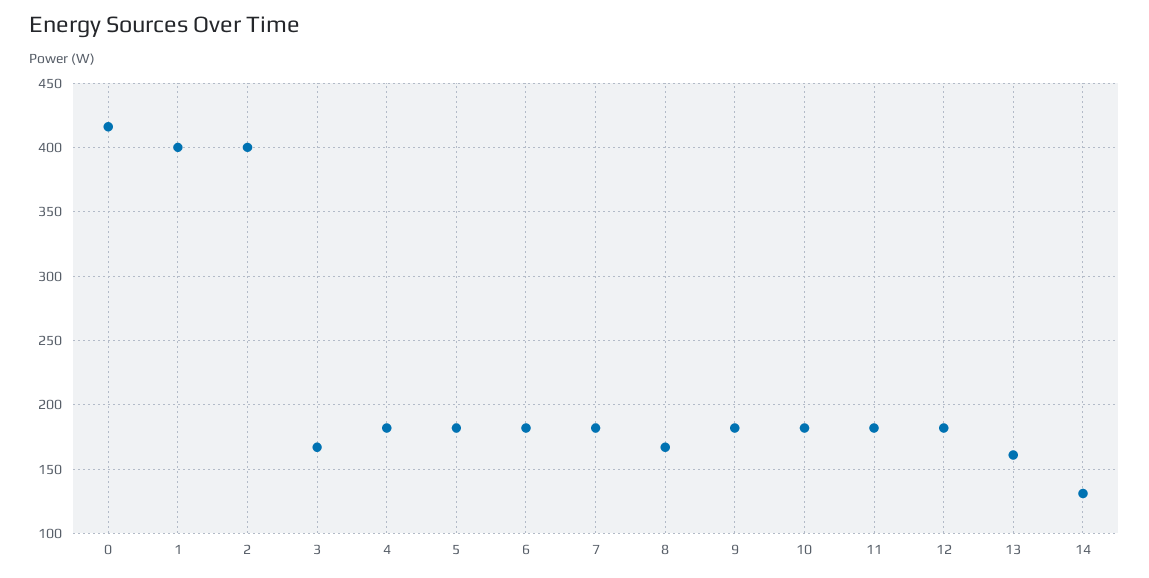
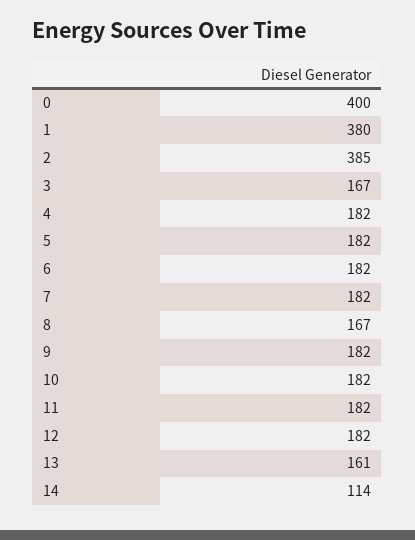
0: 415 -> 400
1: 400 -> 380
2: 400 -> 385
14: 130 -> 114

